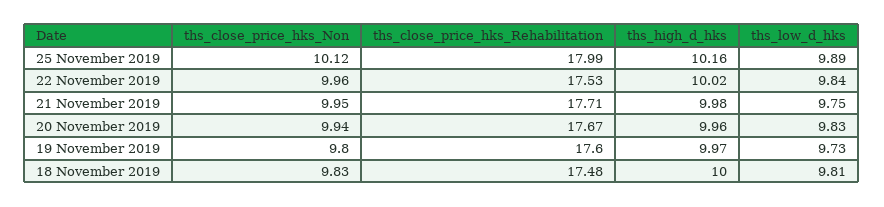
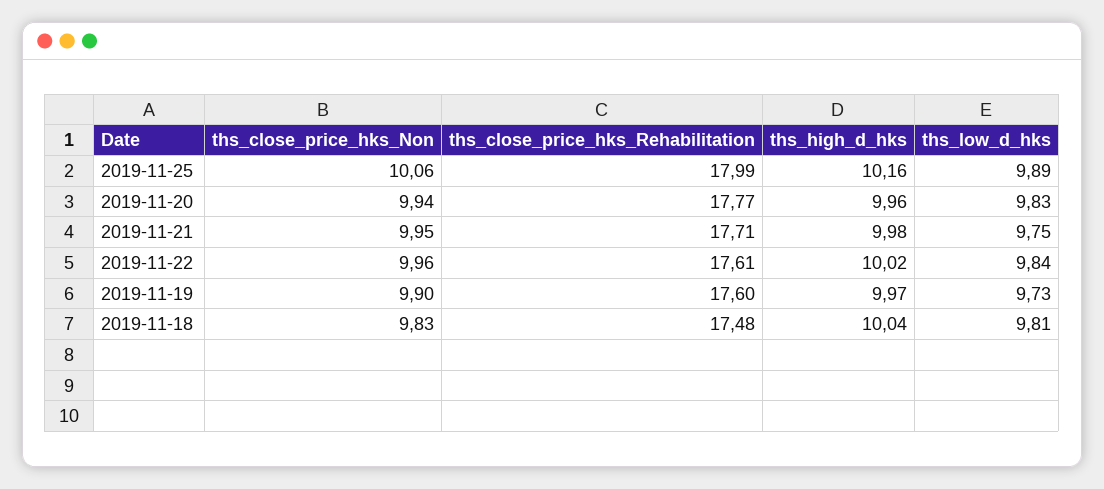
ths_close_price_hks_Non, 25 November 2019: 10.12 -> 10.06
ths_close_price_hks_Rehabilitation, 22 November 2019: 17.53 -> 17.61
ths_close_price_hks_Rehabilitation, 20 November 2019: 17.67 -> 17.77
ths_close_price_hks_Non, 19 November 2019: 9.8 -> 9.9
ths_high_d_hks, 18 November 2019: 10 -> 10.04

